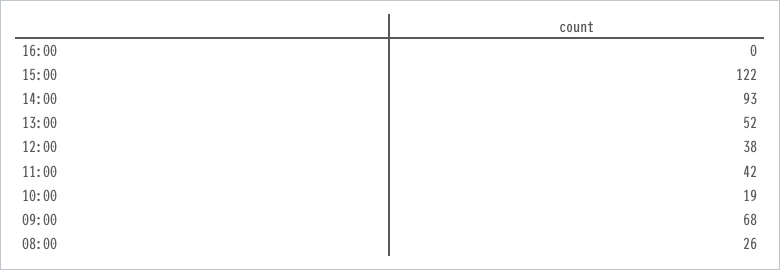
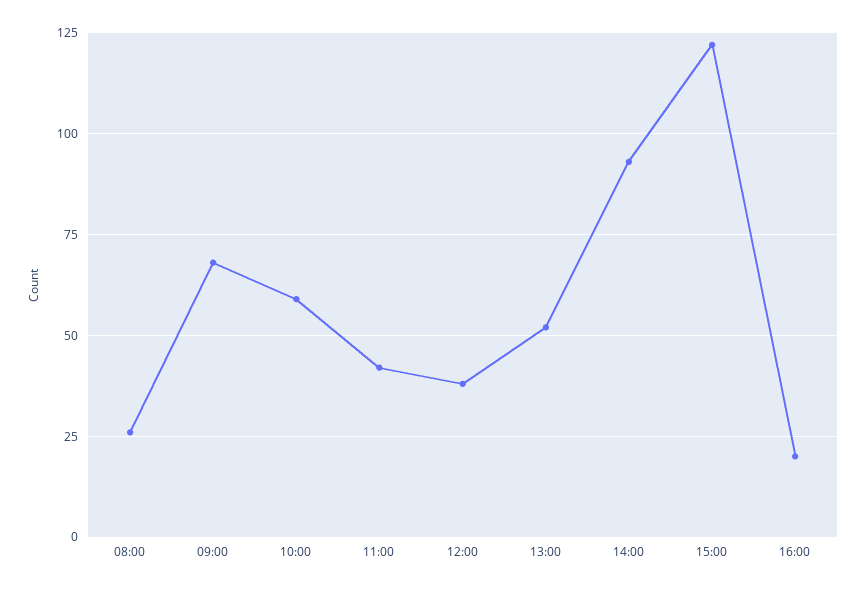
16:00: 0 -> 20
10:00: 19 -> 60

